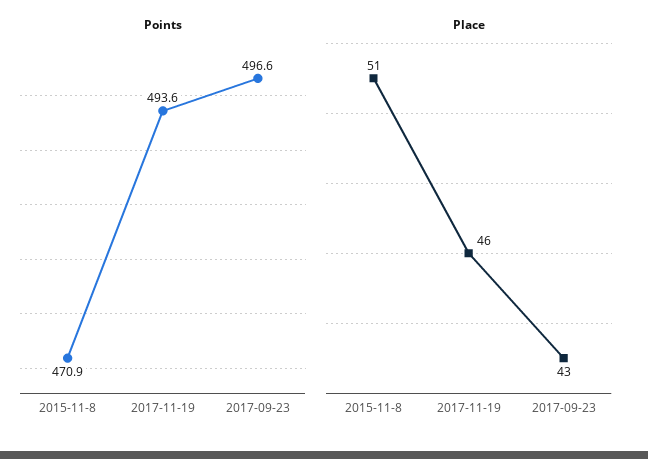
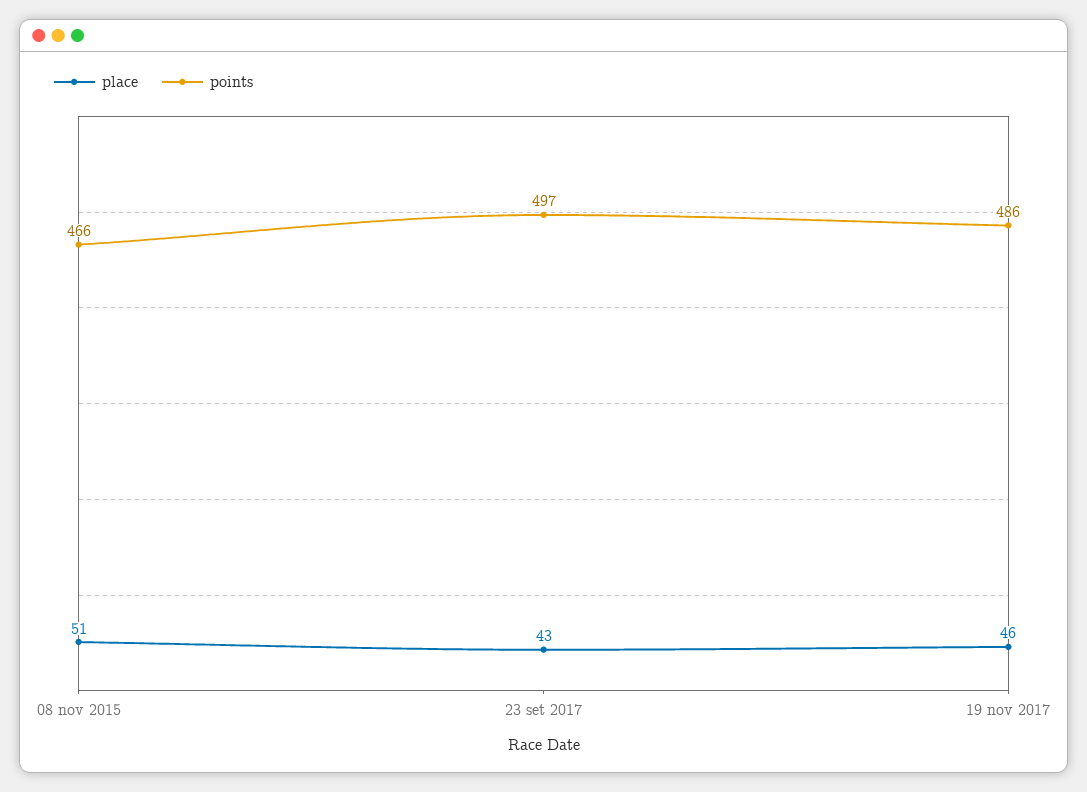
Points, 2015-11-8: 470.9 -> 466
Points, 2017-11-19: 493.6 -> 486

